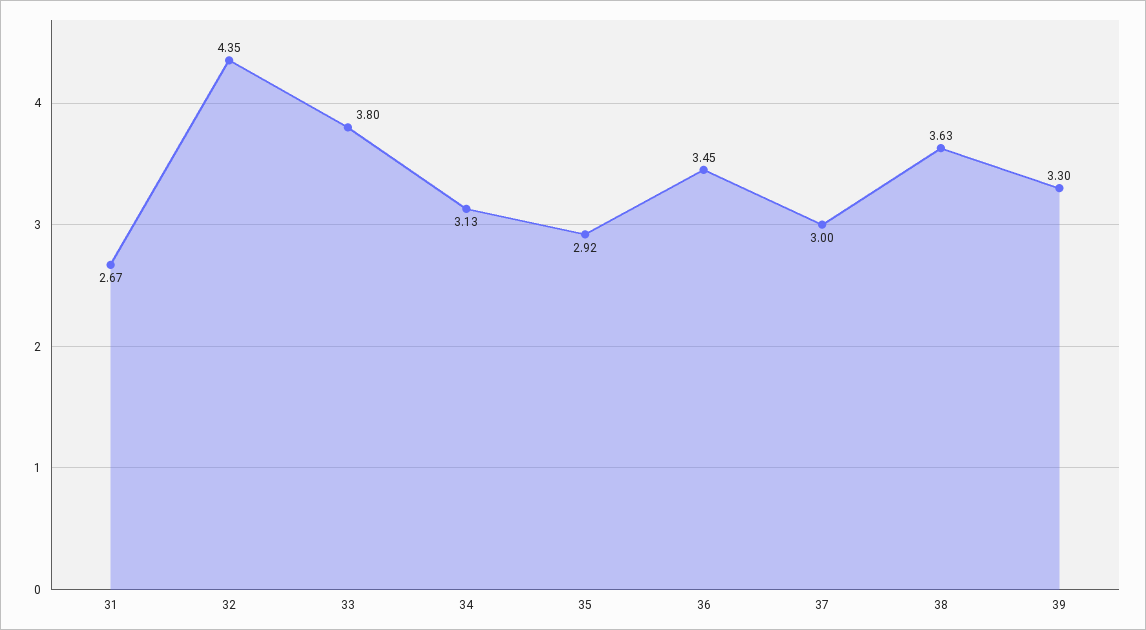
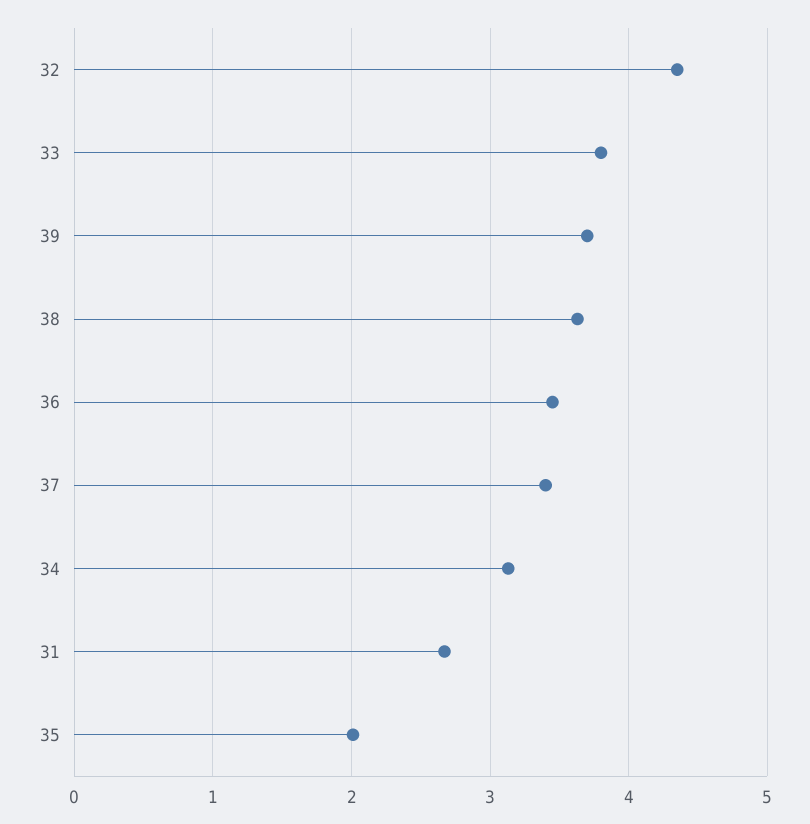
35: 2.92 -> 2
37: 3 -> 3.4
39: 3.3 -> 3.7

